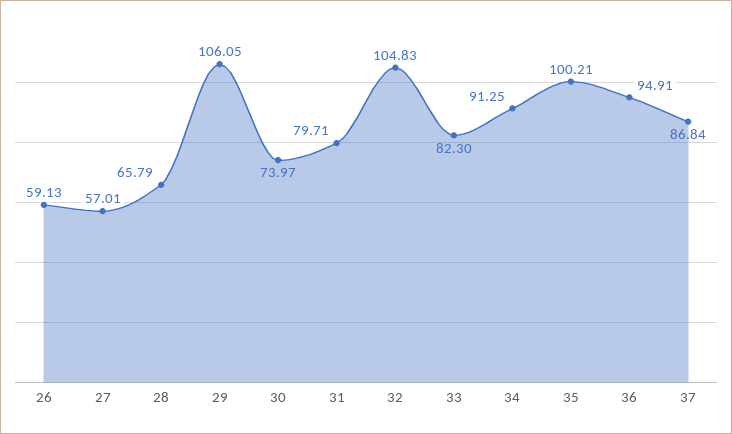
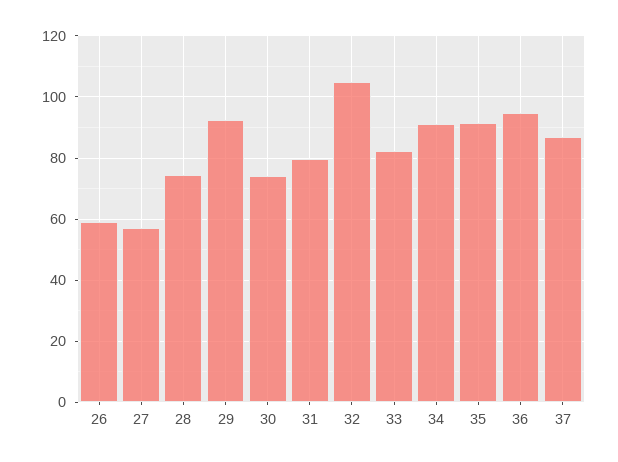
28: 65.79 -> 74
29: 106.05 -> 92
35: 100.21 -> 92

